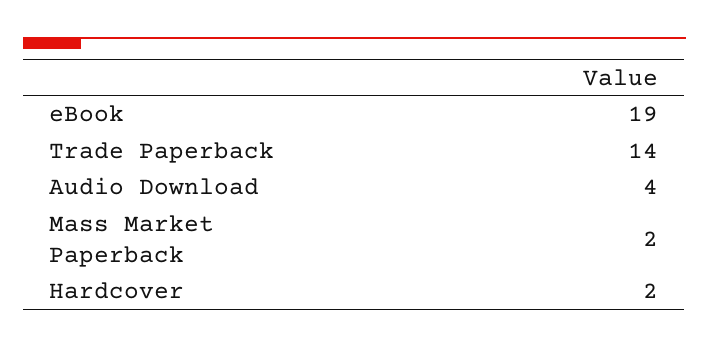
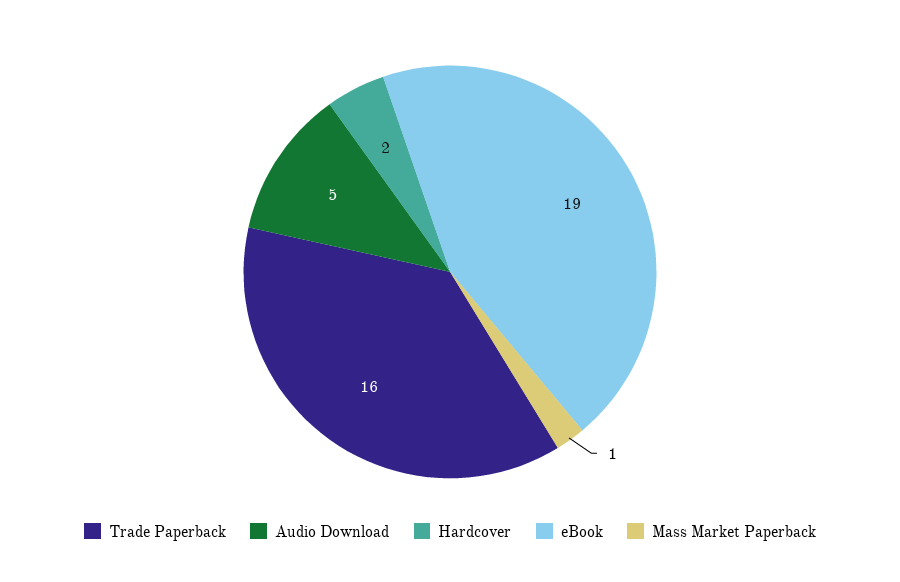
Trade Paperback: 14 -> 16
Audio Download: 4 -> 5
Mass Market Paperback: 2 -> 1

